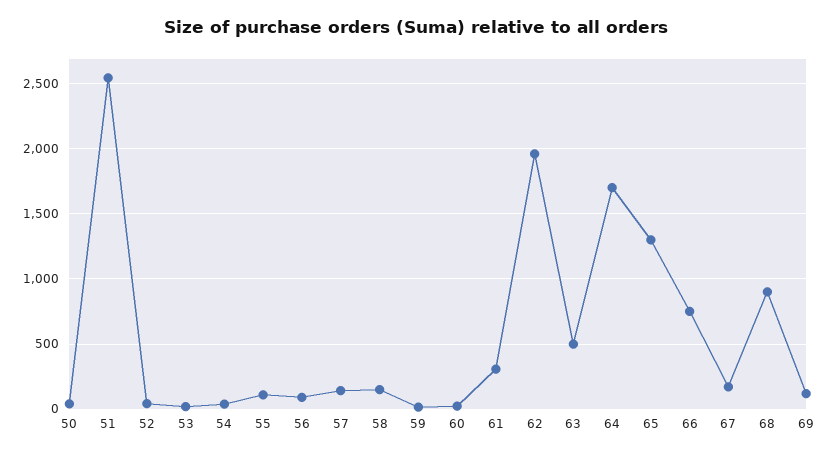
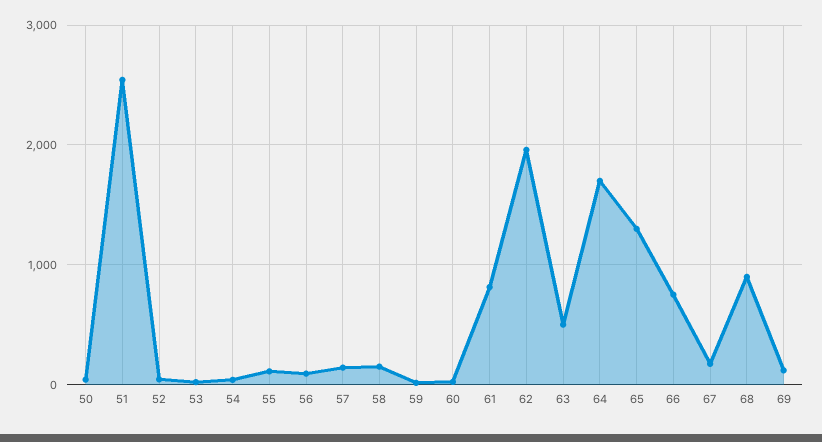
61: 300 -> 800

